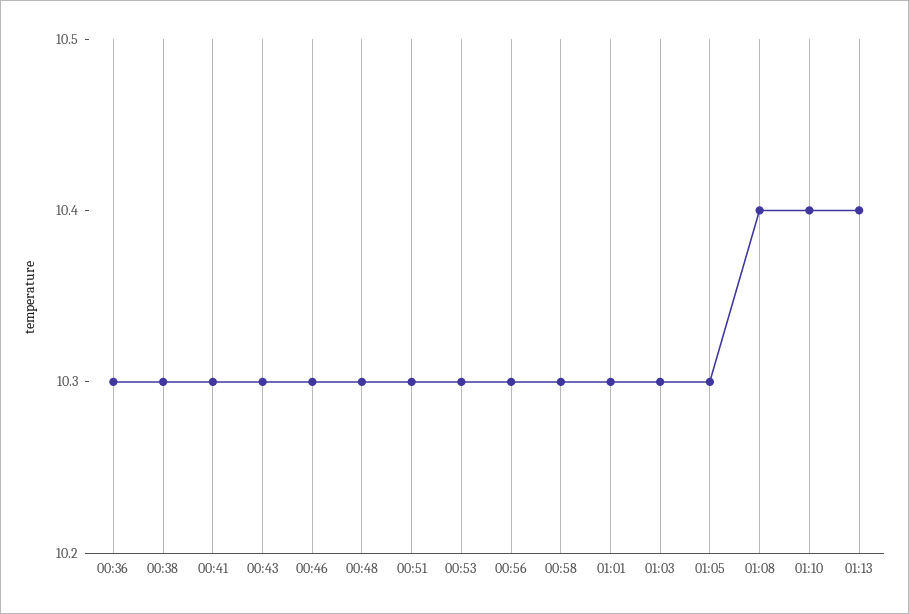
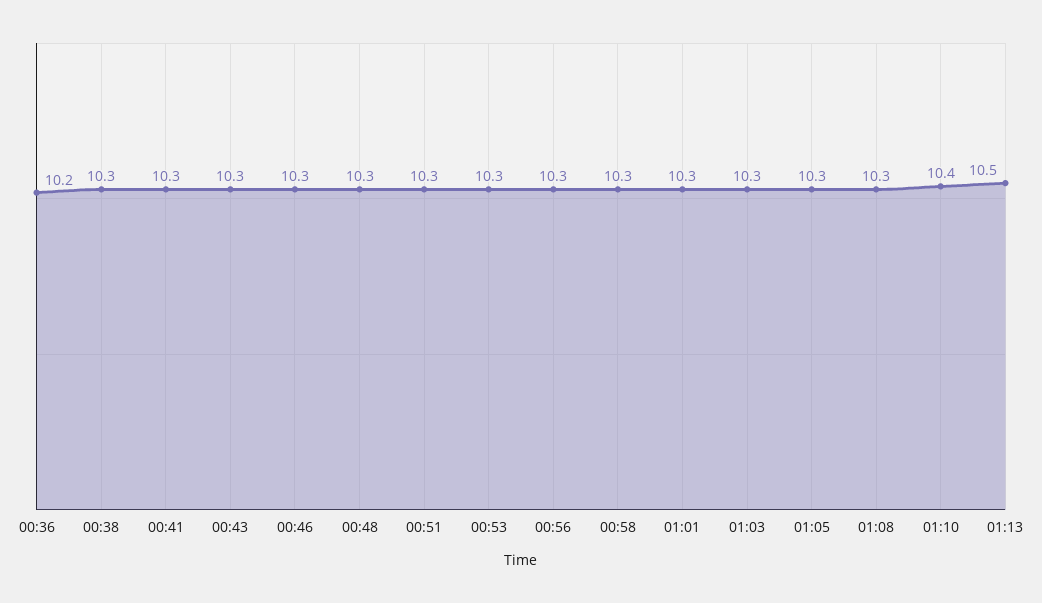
00:36: 10.3 -> 10.2
01:08: 10.4 -> 10.3
01:13: 10.4 -> 10.5

